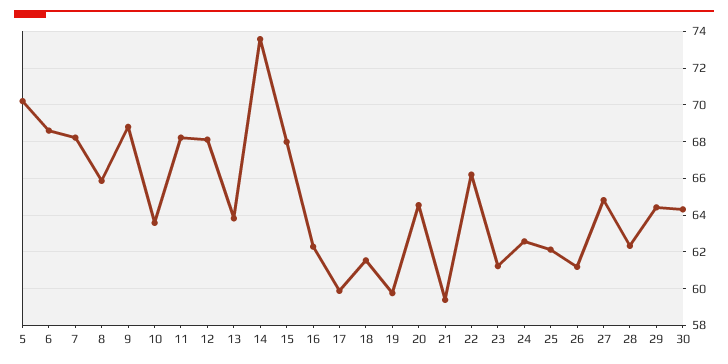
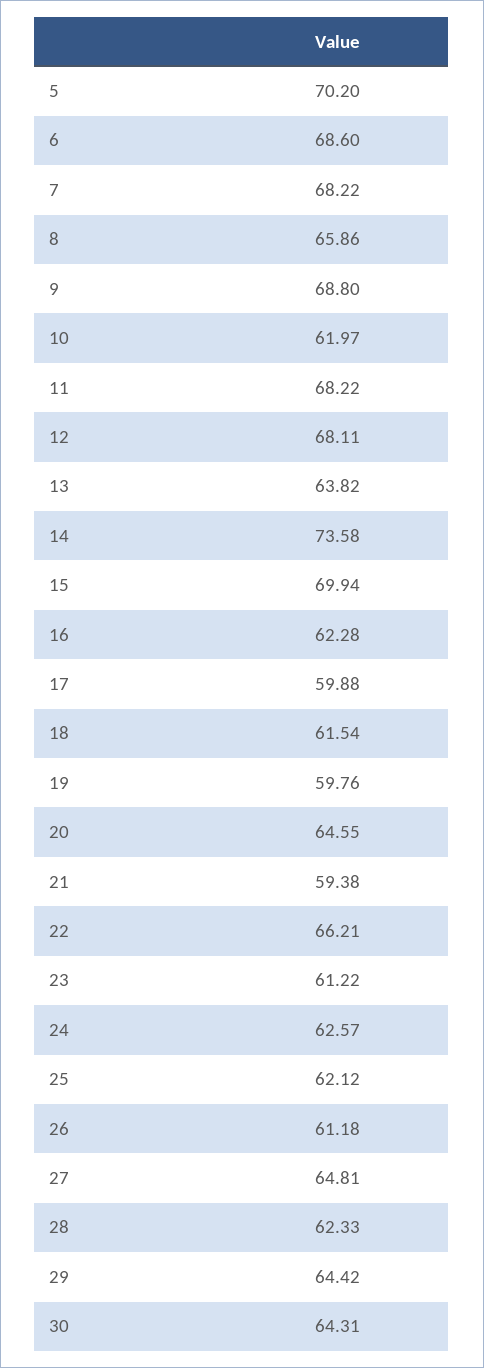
10: 63.5 -> 61.97
15: 68 -> 69.94

